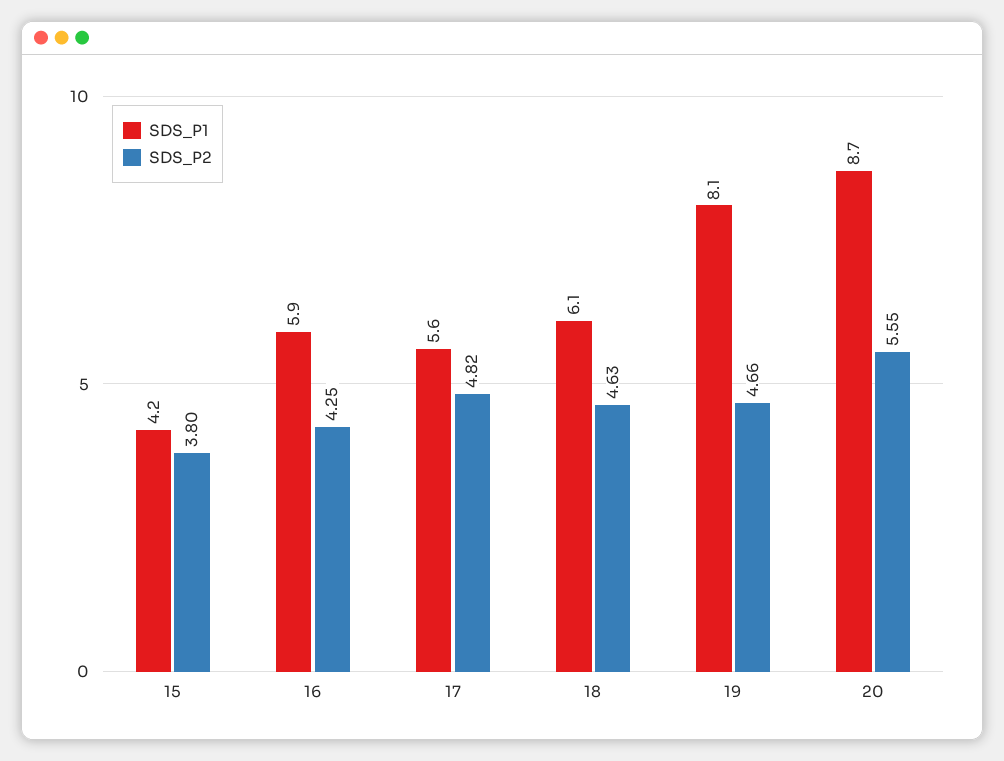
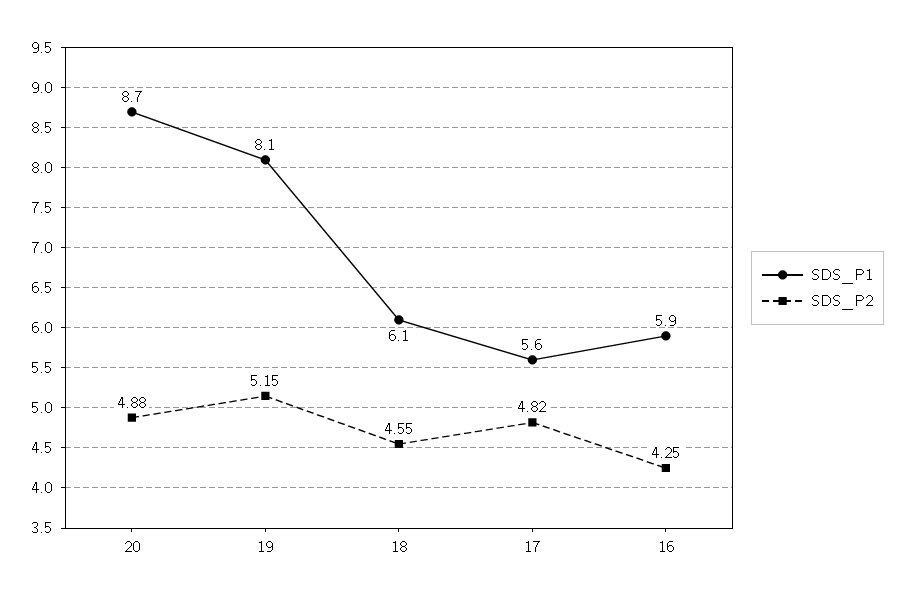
SDS_P1, 15: 4.2 -> none
SDS_P2, 15: 3.8 -> none
SDS_P2, 18: 4.63 -> 4.55
SDS_P2, 19: 4.66 -> 5.15
SDS_P2, 20: 5.55 -> 4.88

